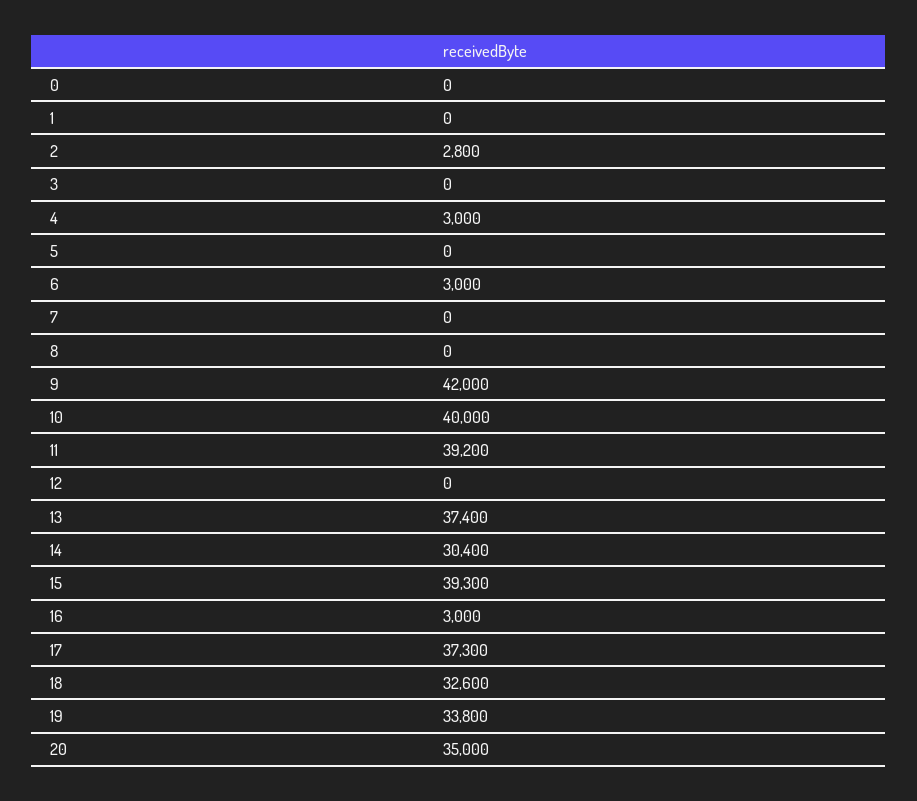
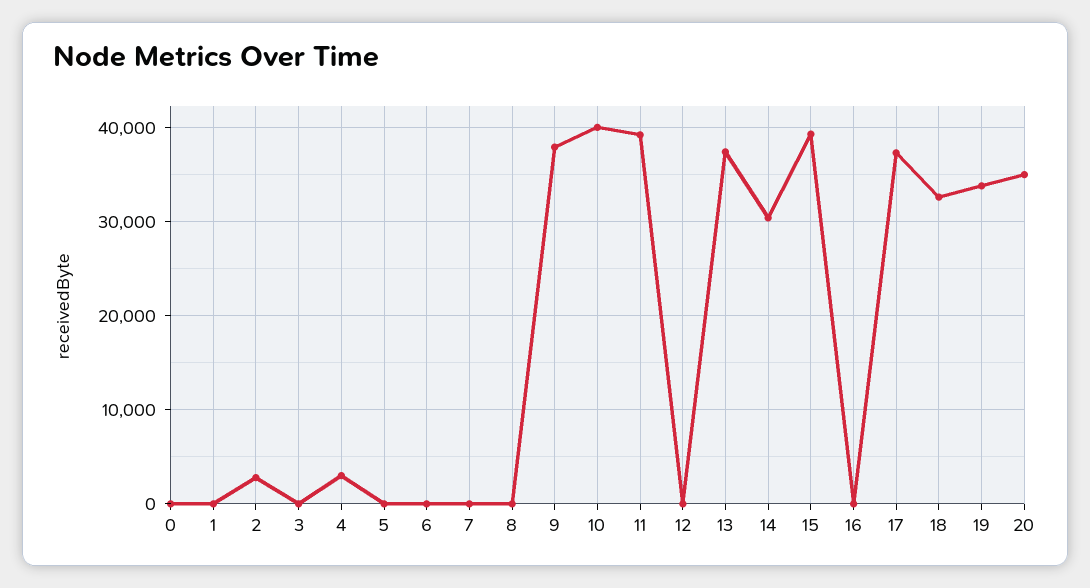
6: 3000 -> 0
9: 42000 -> 38000
16: 3000 -> 0

